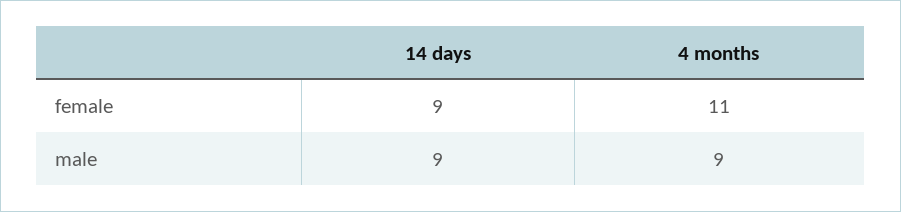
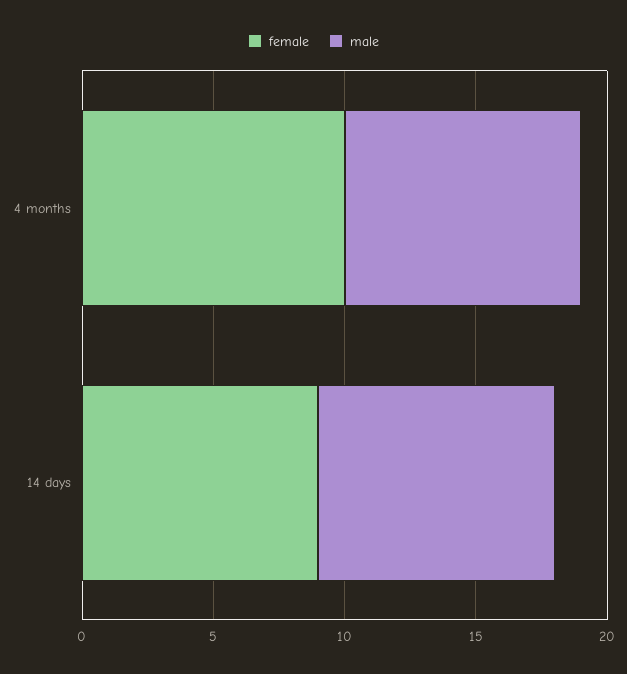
female, 4 months: 11 -> 10

